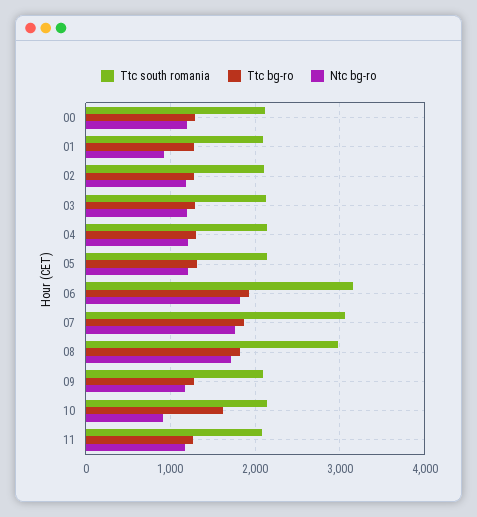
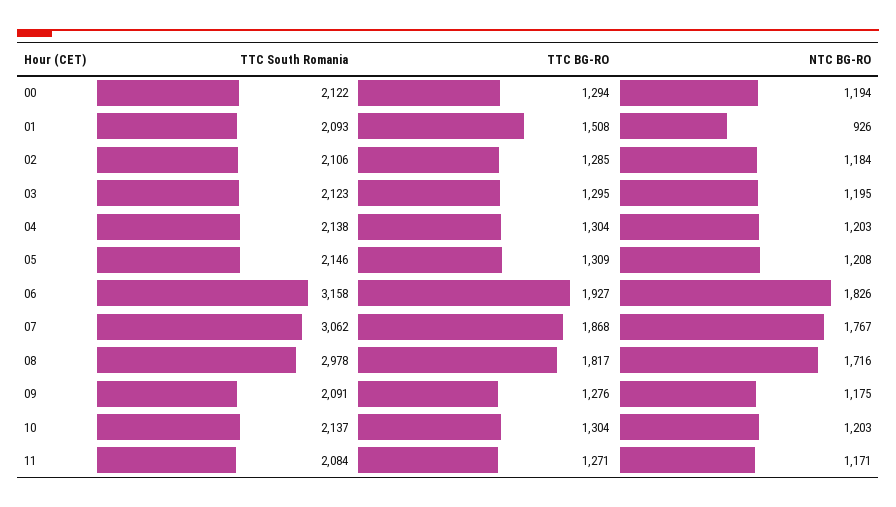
Ttc bg-ro, 01: 1300 -> 1508
Ttc bg-ro, 10: 1600 -> 1304
Ntc bg-ro, 10: 900 -> 1203

